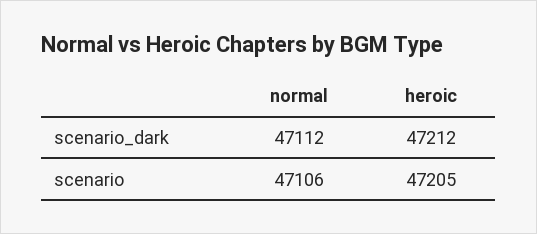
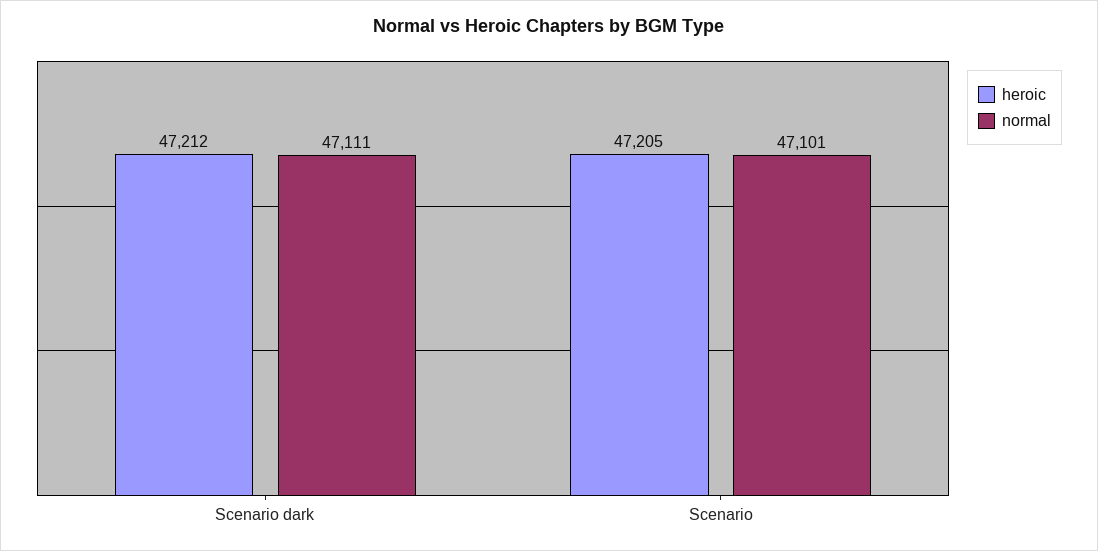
normal, scenario_dark: 47112 -> 47111
normal, scenario: 47106 -> 47101

